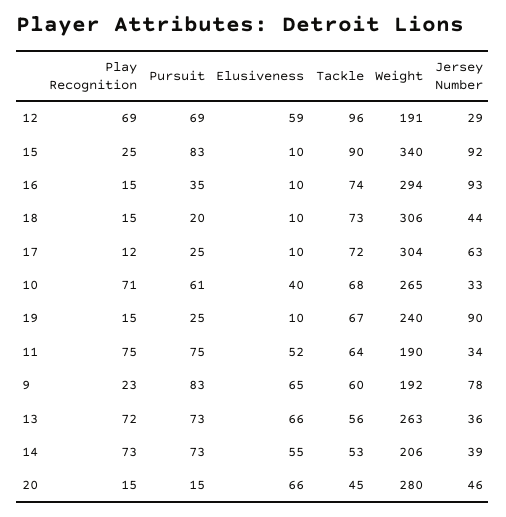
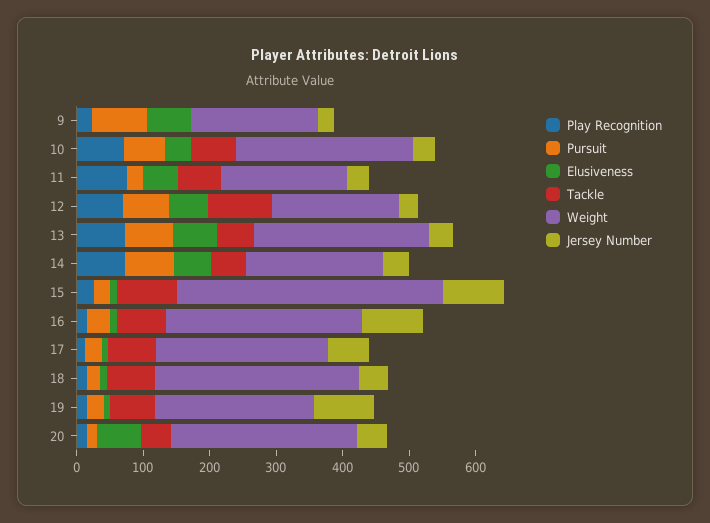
Pursuit, 15: 83 -> 20
Weight, 15: 340 -> 400
Weight, 17: 304 -> 260
Pursuit, 11: 75 -> 20
Tackle, 9: 60 -> 0
Jersey Number, 9: 78 -> 20

